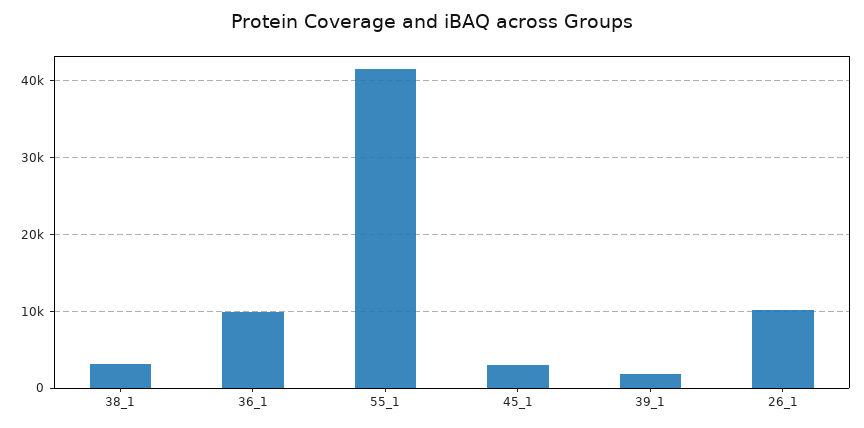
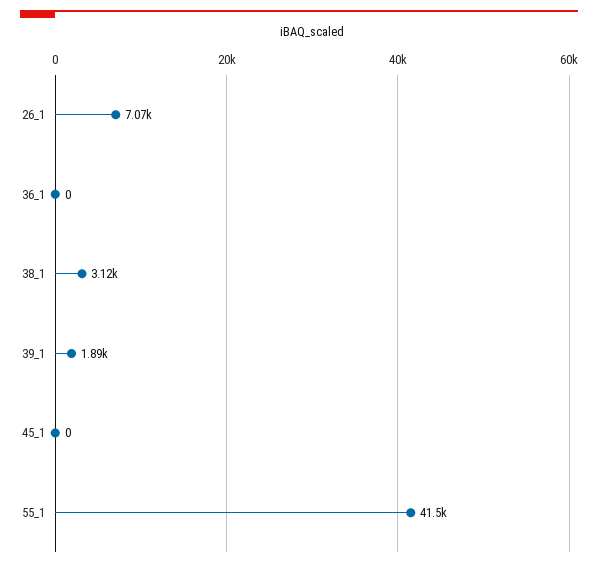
36_1: 10000 -> 0
45_1: 3000 -> 0
26_1: 10000 -> 7070

